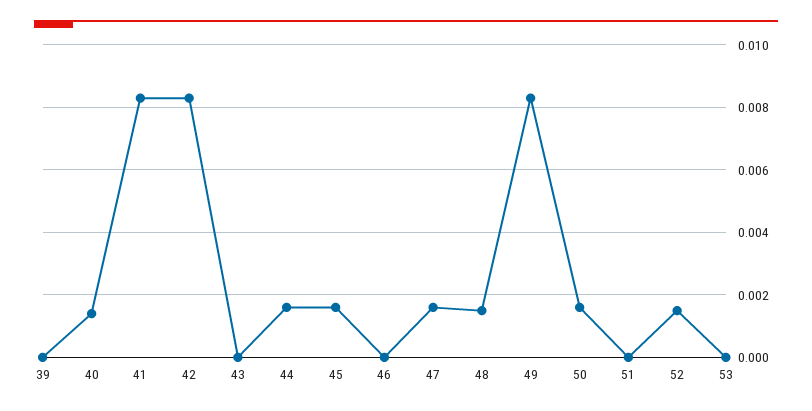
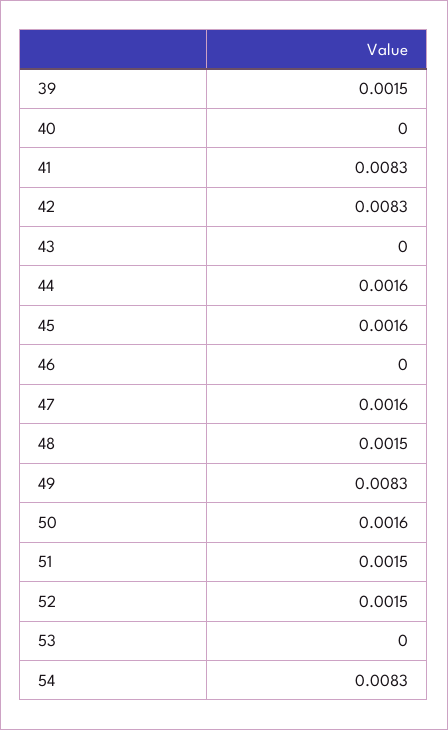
39: 0 -> 0.0015
40: 0.0015 -> 0
51: 0 -> 0.0015
54: none -> 0.0083

